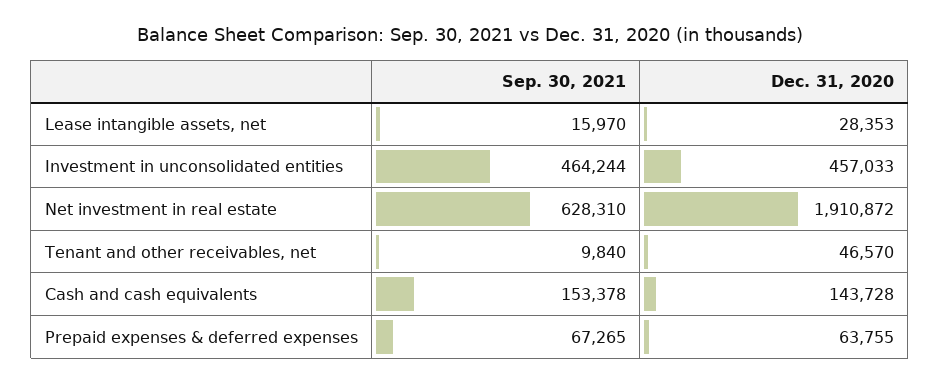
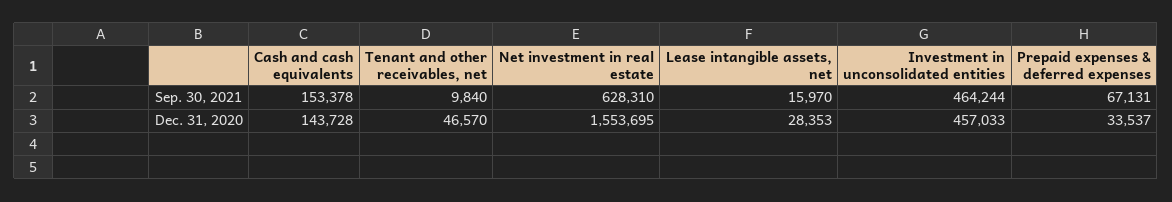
Dec. 31, 2020, Net investment in real estate: 1910872 -> 1553695
Sep. 30, 2021, Prepaid expenses & deferred expenses: 67265 -> 67131
Dec. 31, 2020, Prepaid expenses & deferred expenses: 63755 -> 33537

